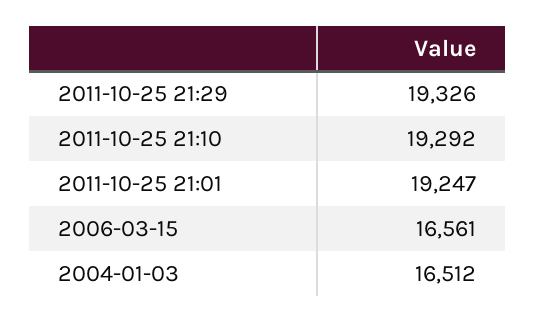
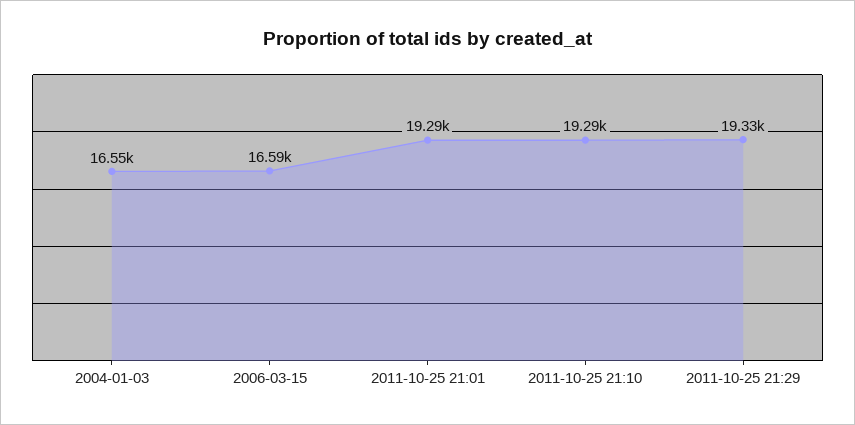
2011-10-25 21:01: 19247 -> 19290
2006-03-15: 16561 -> 16590
2004-01-03: 16512 -> 16550

